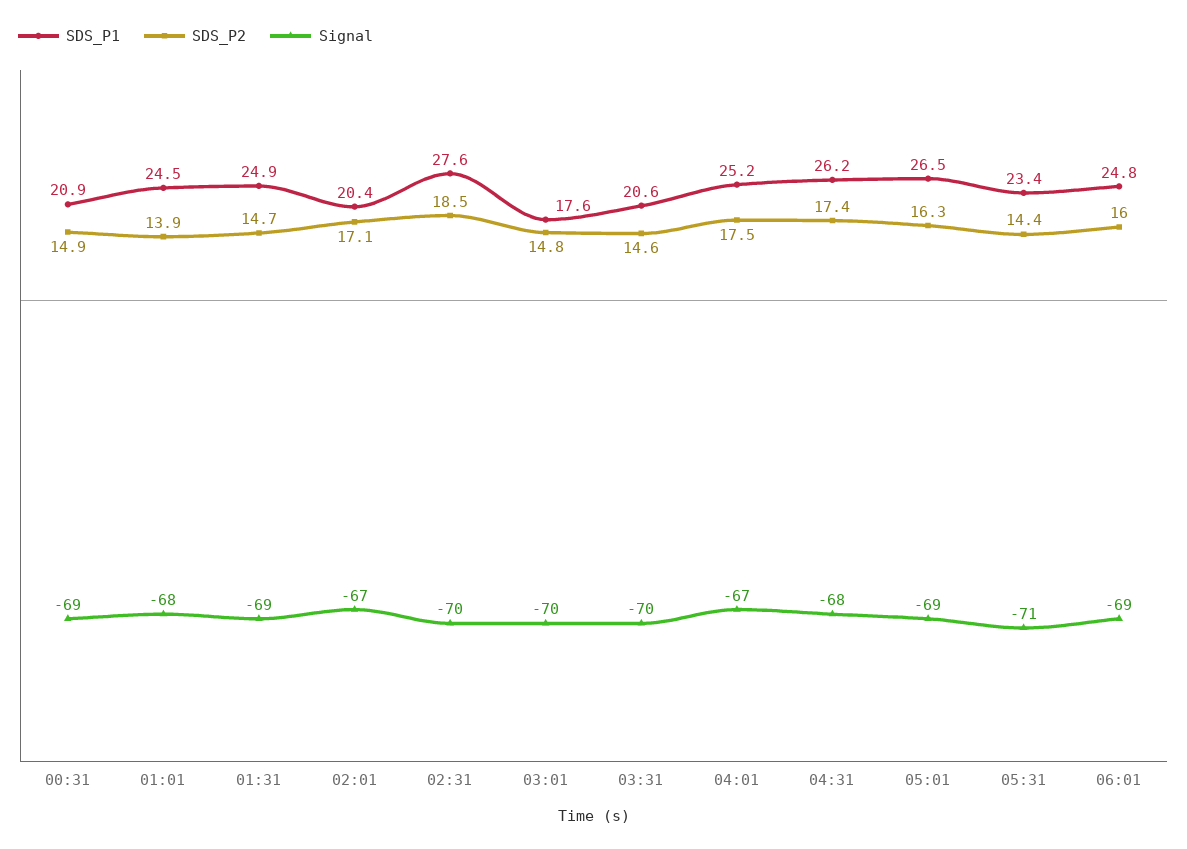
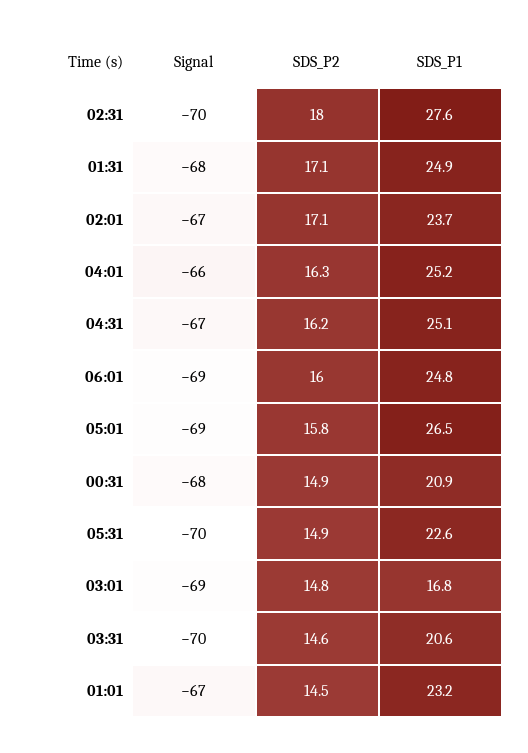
Signal, 00:31: -69 -> -68
SDS_P1, 01:01: 24.5 -> 23.2
SDS_P2, 01:01: 13.9 -> 14.5
Signal, 01:01: -68 -> -67
SDS_P2, 01:31: 14.7 -> 17.1
Signal, 01:31: -69 -> -68
SDS_P1, 02:01: 20.4 -> 23.7
SDS_P2, 02:31: 18.5 -> 18
SDS_P1, 03:01: 17.6 -> 16.8
Signal, 03:01: -70 -> -69
SDS_P2, 04:01: 17.5 -> 16.3
Signal, 04:01: -67 -> -66
SDS_P1, 04:31: 26.2 -> 25.1
SDS_P2, 04:31: 17.4 -> 16.2
Signal, 04:31: -68 -> -67
SDS_P2, 05:01: 16.3 -> 15.8
SDS_P1, 05:31: 23.4 -> 22.6
SDS_P2, 05:31: 14.4 -> 14.9
Signal, 05:31: -71 -> -70

